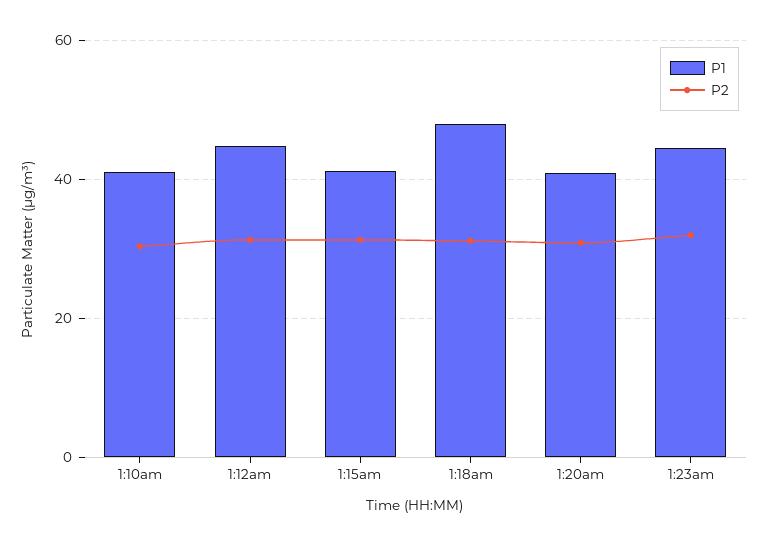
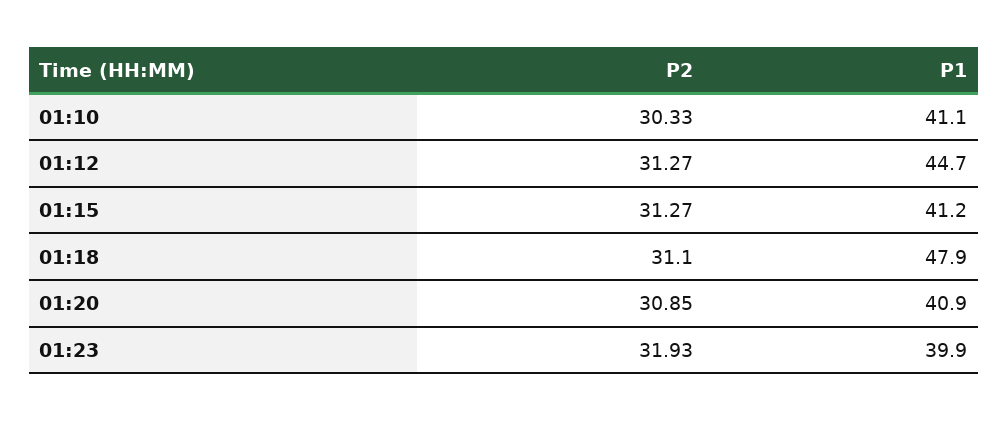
P1, 1:23am: 44 -> 39.9

